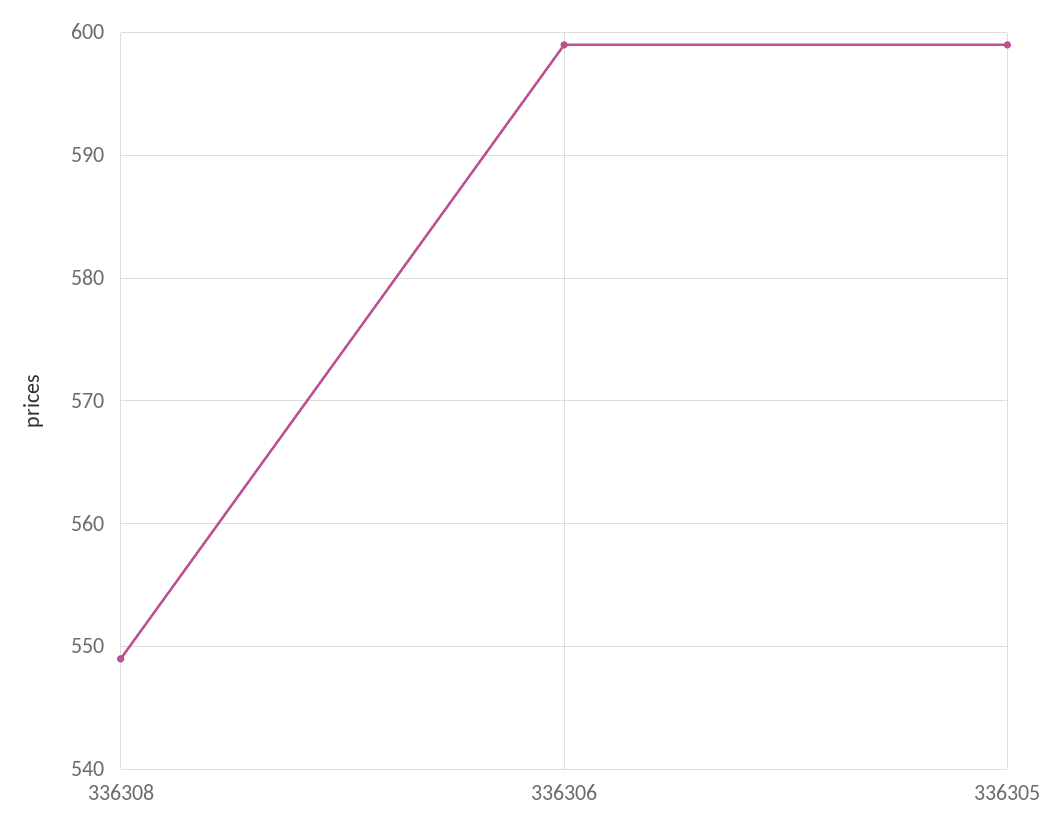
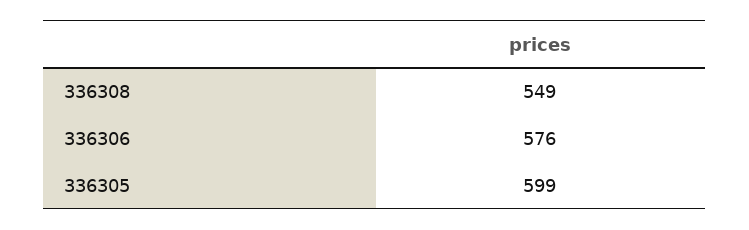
336306: 599 -> 576

